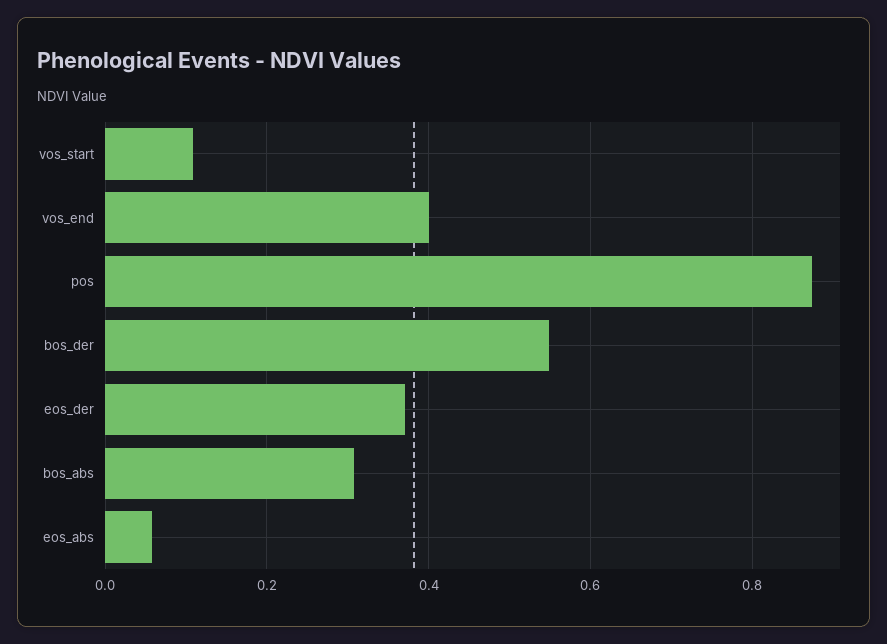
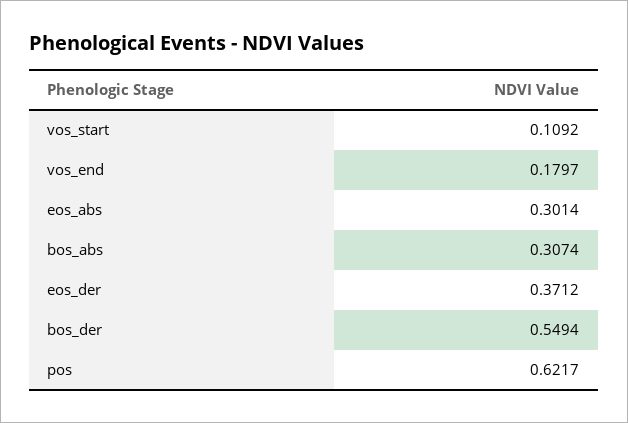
vos_end: 0.4 -> 0.1797
pos: 0.88 -> 0.6217
eos_abs: 0.06 -> 0.3014

